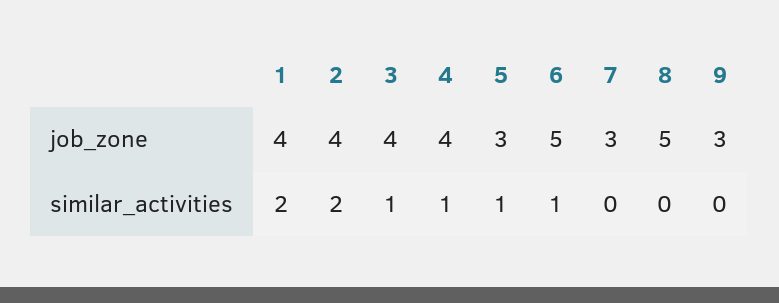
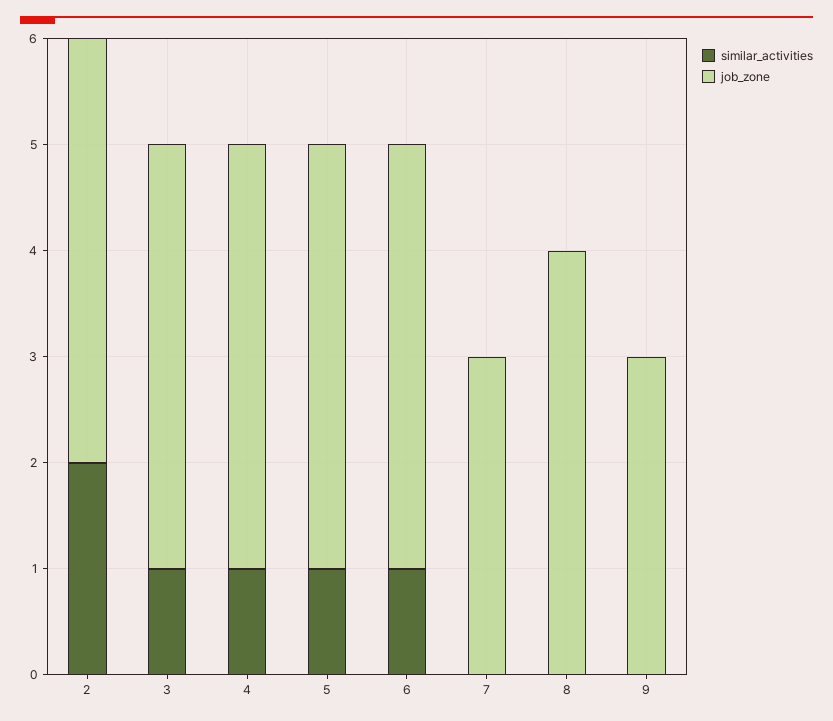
job_zone, 1: 4 -> none
job_zone, 5: 3 -> 4
job_zone, 6: 5 -> 4
job_zone, 8: 5 -> 4
similar_activities, 1: 2 -> none

